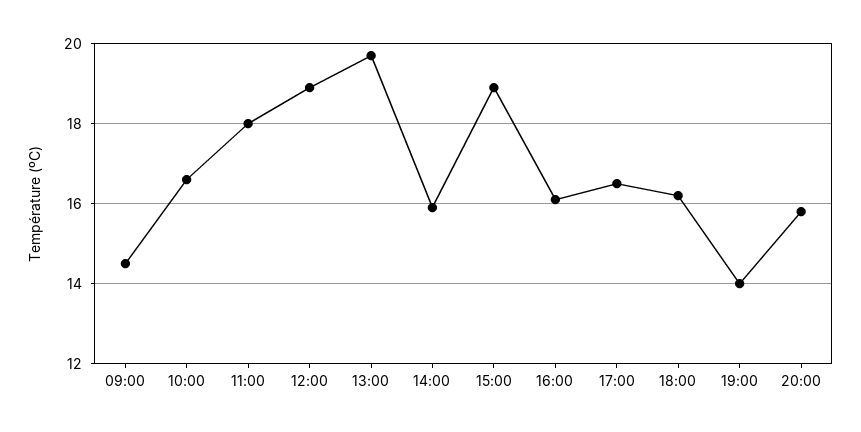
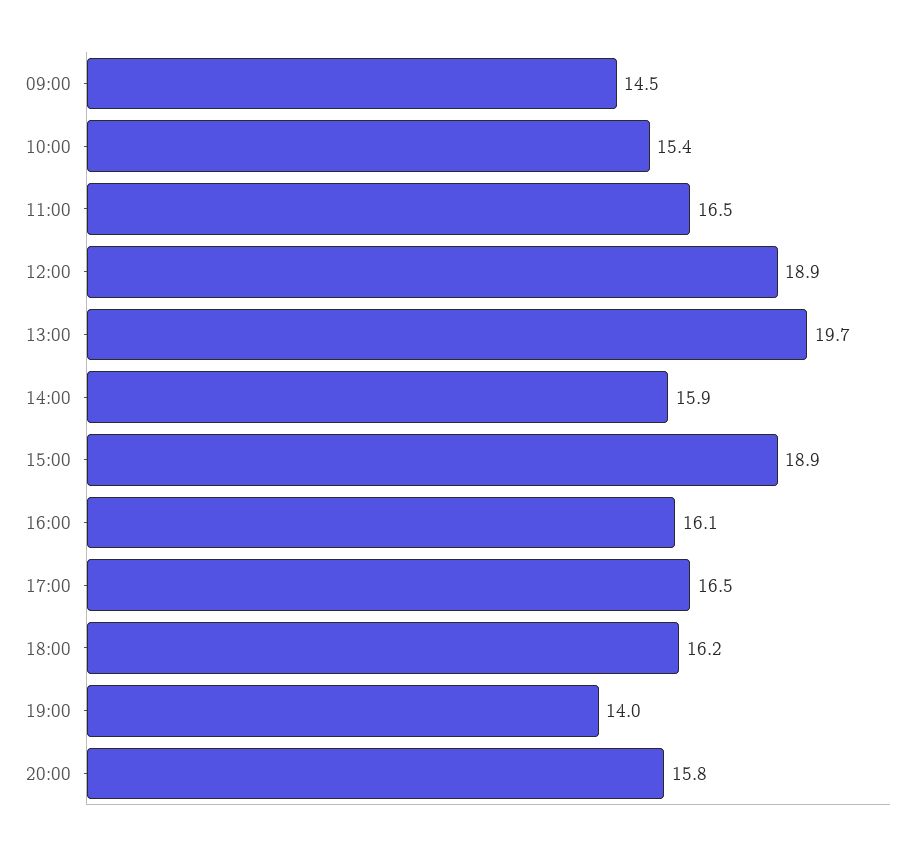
10:00: 16.5 -> 15.4
11:00: 18 -> 16.5

